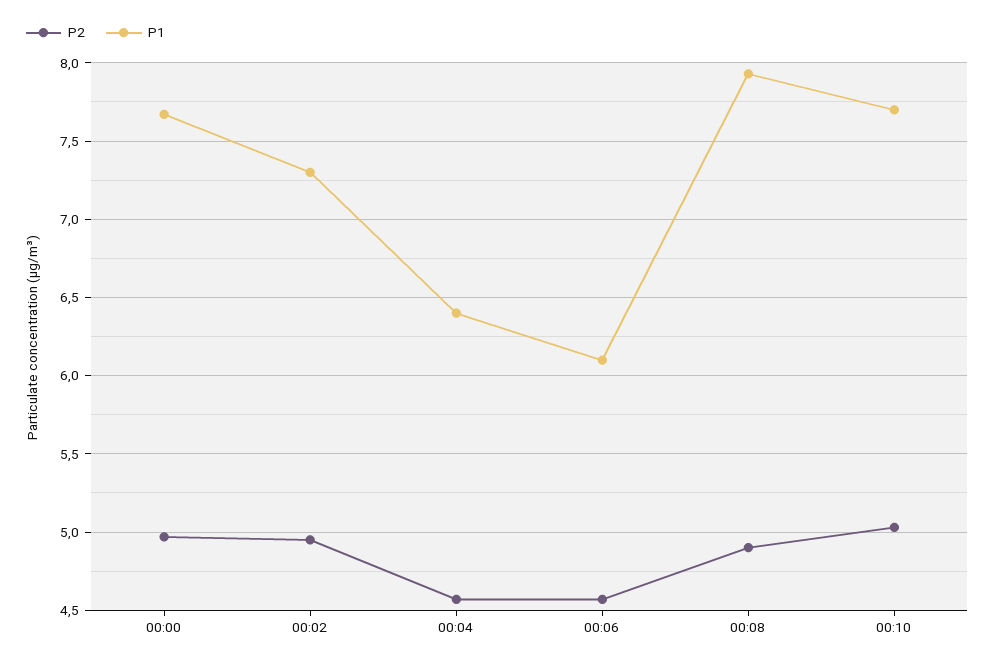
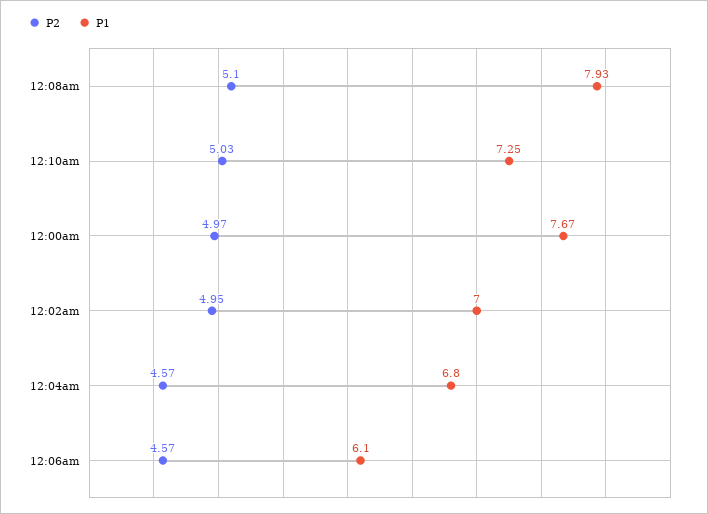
P1, 00:02: 7.3 -> 7
P1, 00:04: 6.4 -> 6.8
P2, 00:08: 4.9 -> 5.1
P1, 00:10: 7.7 -> 7.25

